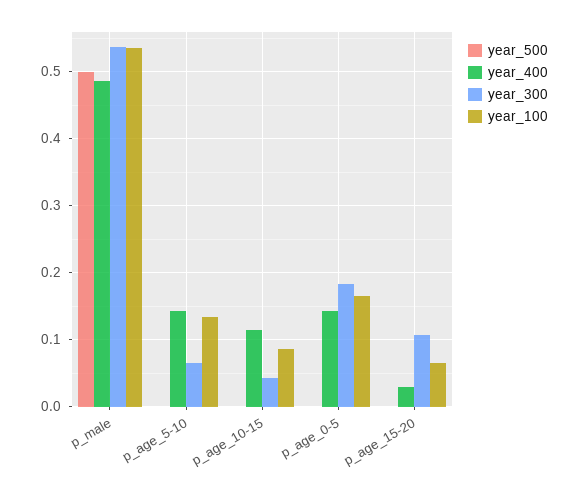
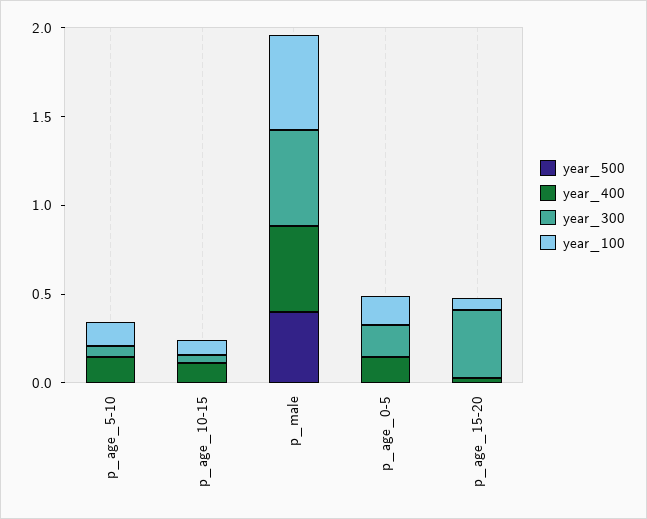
year_500, p_male: 0.5 -> 0.4
year_300, p_age_15-20: 0.11 -> 0.4

